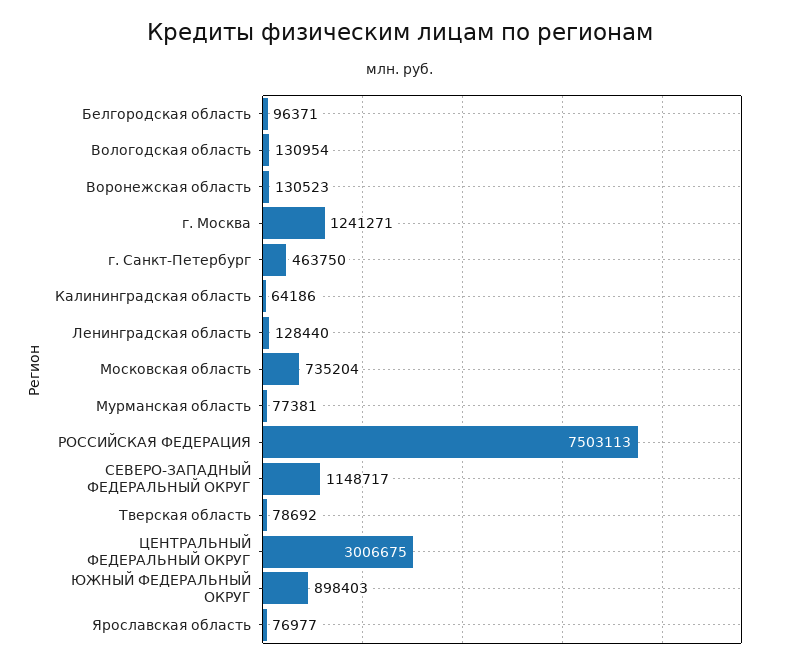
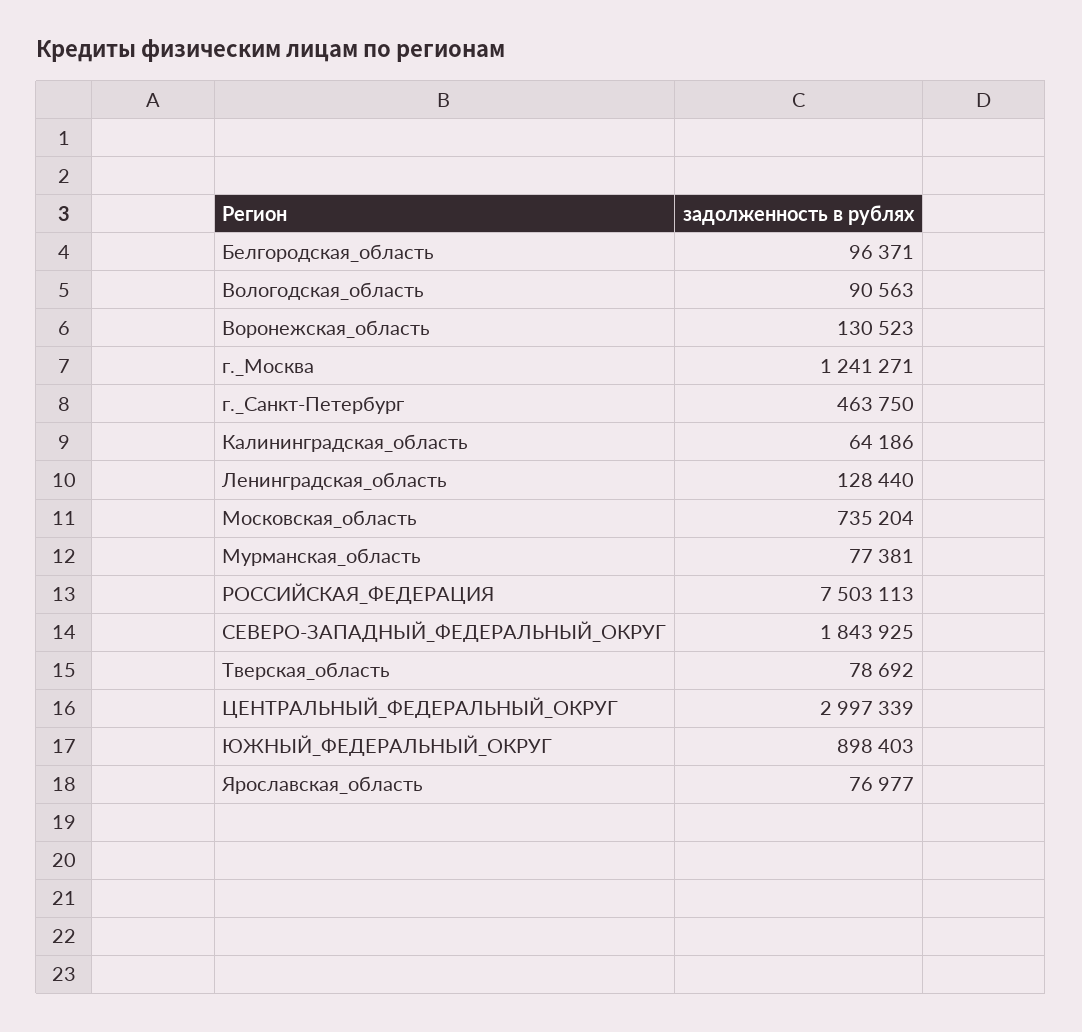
Вологодская область: 130954 -> 90563
СЕВЕРО-ЗАПАДНЫЙ ФЕДЕРАЛЬНЫЙ ОКРУГ: 1148717 -> 1843925
ЦЕНТРАЛЬНЫЙ ФЕДЕРАЛЬНЫЙ ОКРУГ: 3006675 -> 2997339

